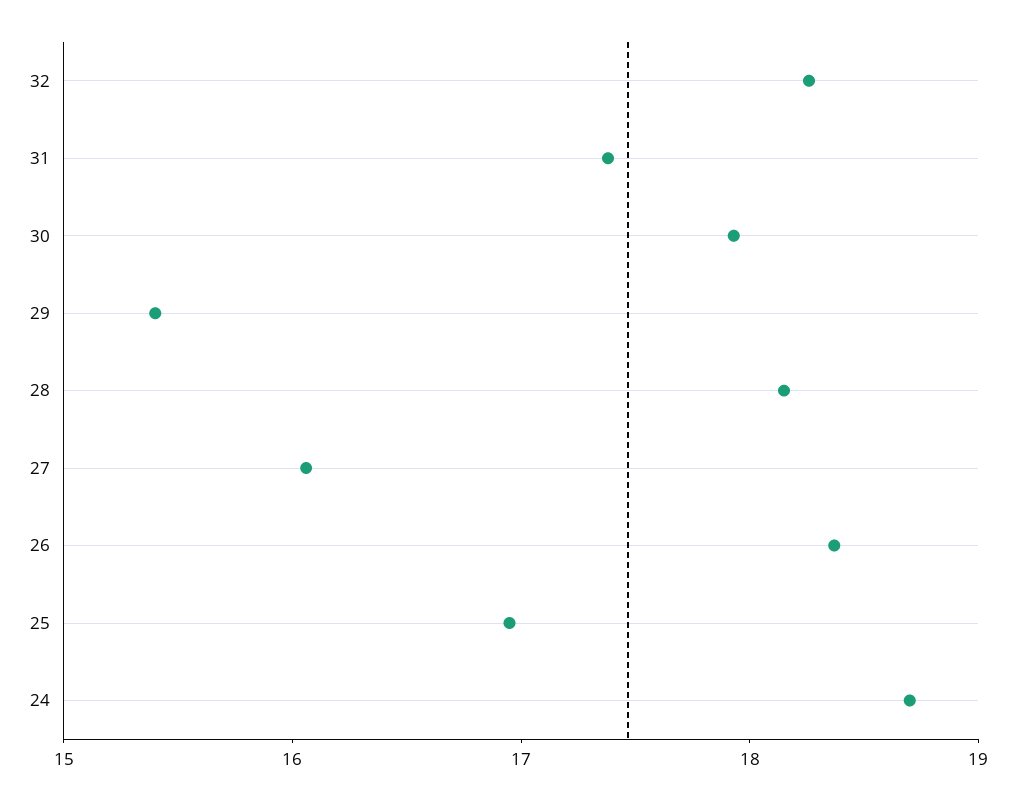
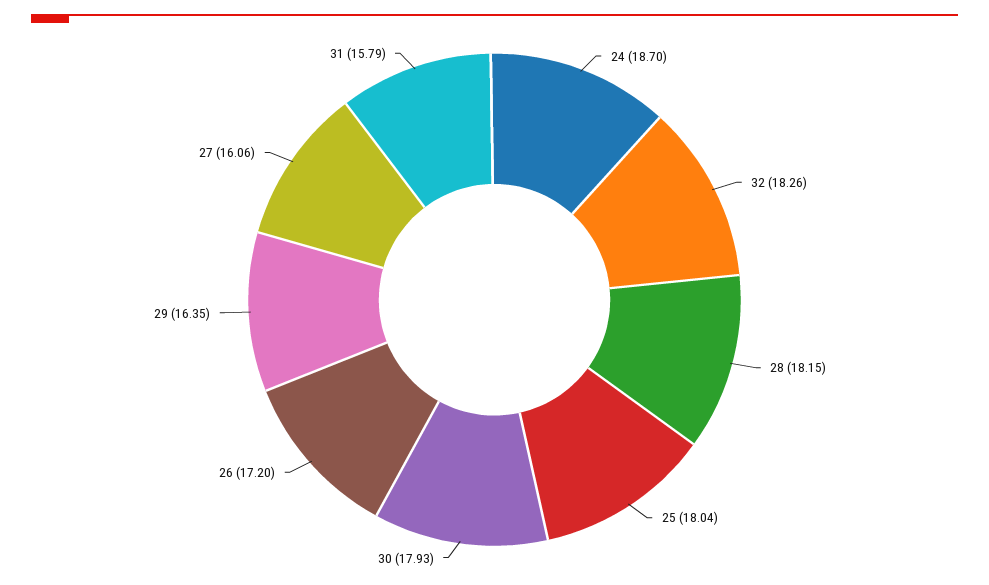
31: 17.4 -> 15.79
29: 15.4 -> 16.35
26: 18.4 -> 17.2
25: 17 -> 18.04

